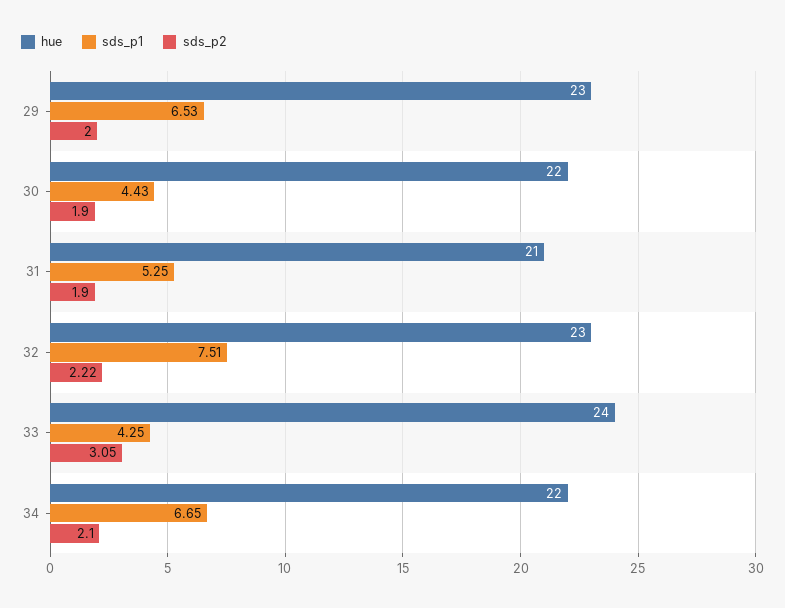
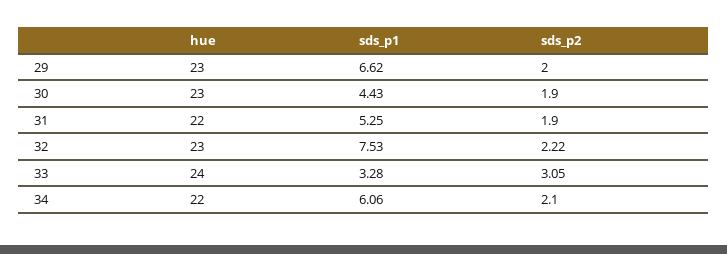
sds_p1, 29: 6.53 -> 6.62
hue, 30: 22 -> 23
hue, 31: 21 -> 22
sds_p1, 32: 7.51 -> 7.53
sds_p1, 33: 4.25 -> 3.28
sds_p1, 34: 6.65 -> 6.06

